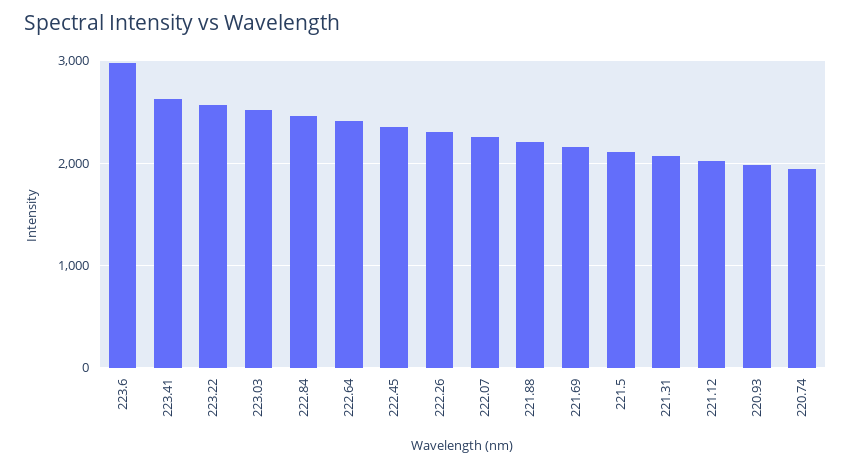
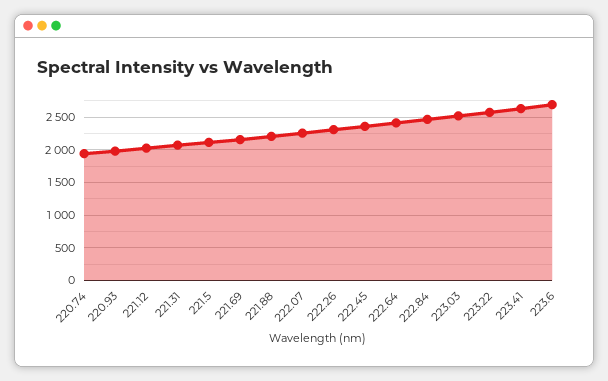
223.6: 3000 -> 2700

